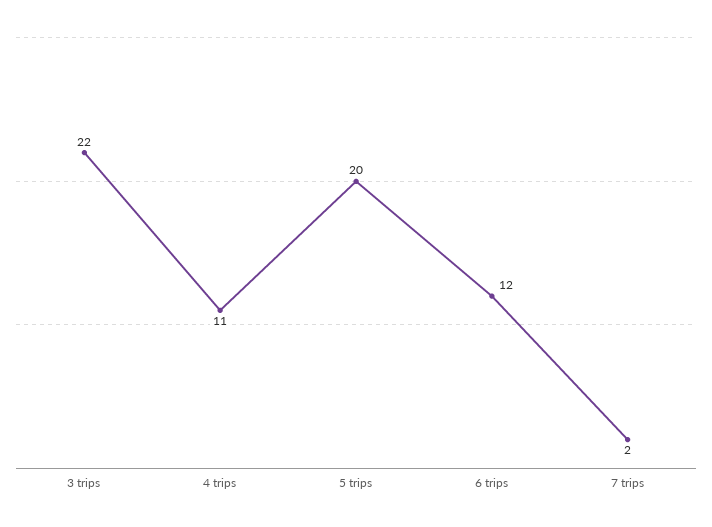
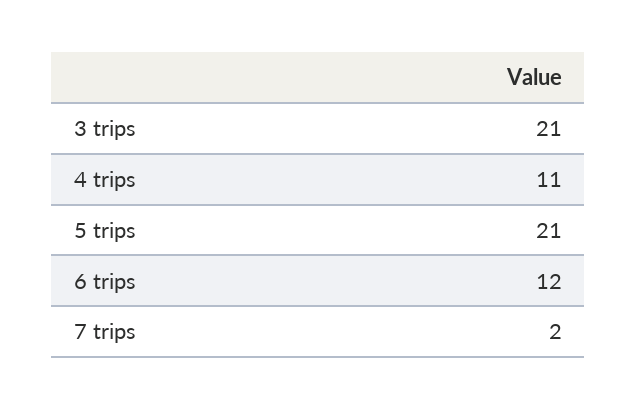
3 trips: 22 -> 21
5 trips: 20 -> 21

